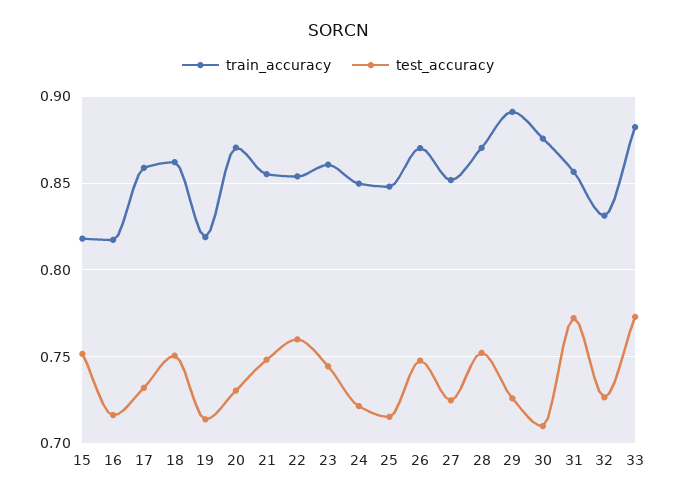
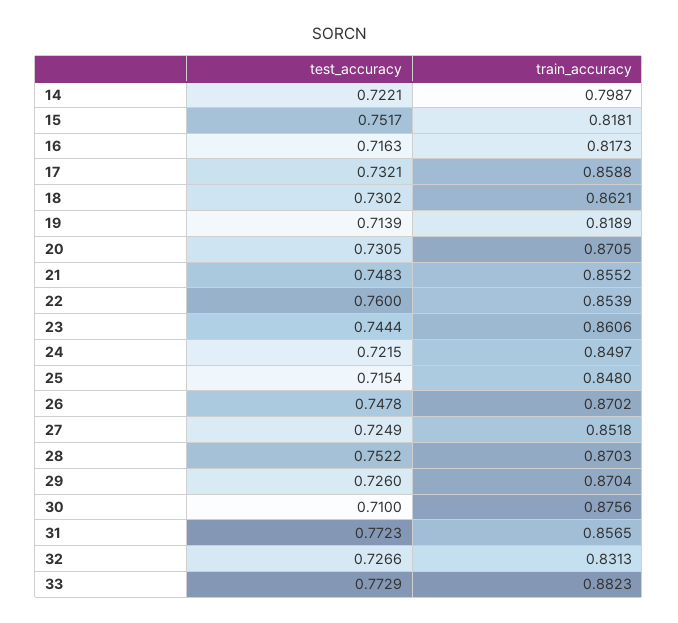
test_accuracy, 18: 0.75 -> 0.7302
train_accuracy, 29: 0.89 -> 0.8704
test_accuracy, 14: none -> 0.7221
train_accuracy, 14: none -> 0.7987

